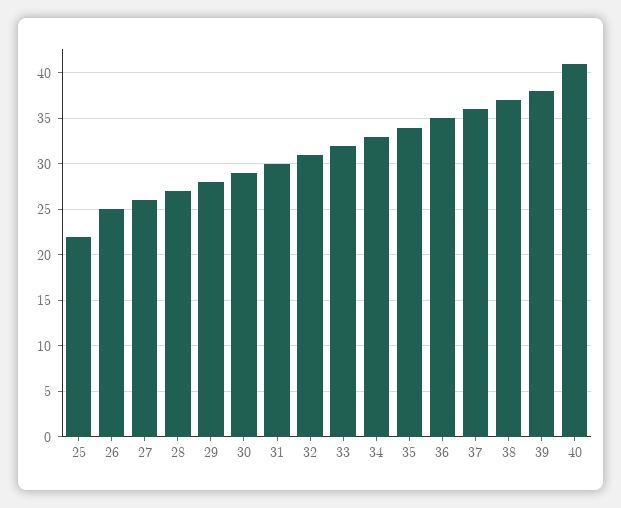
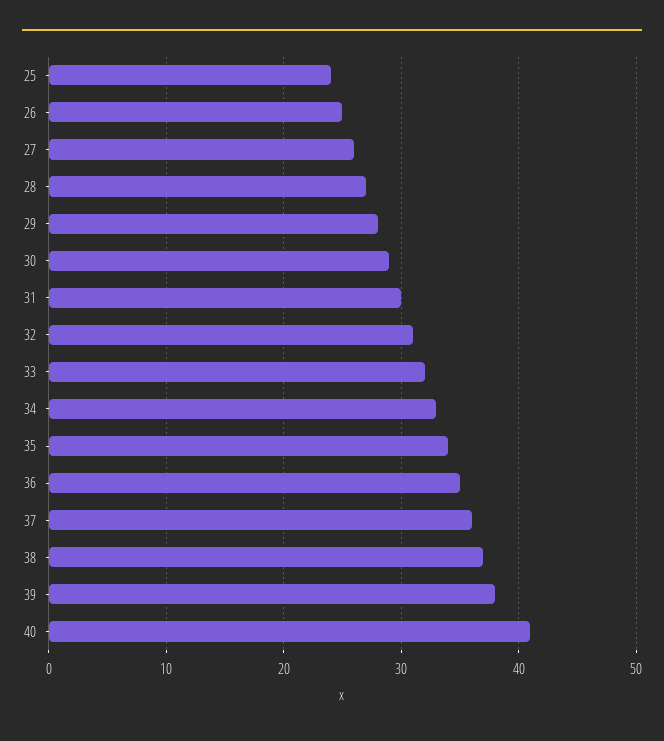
25: 22 -> 24

